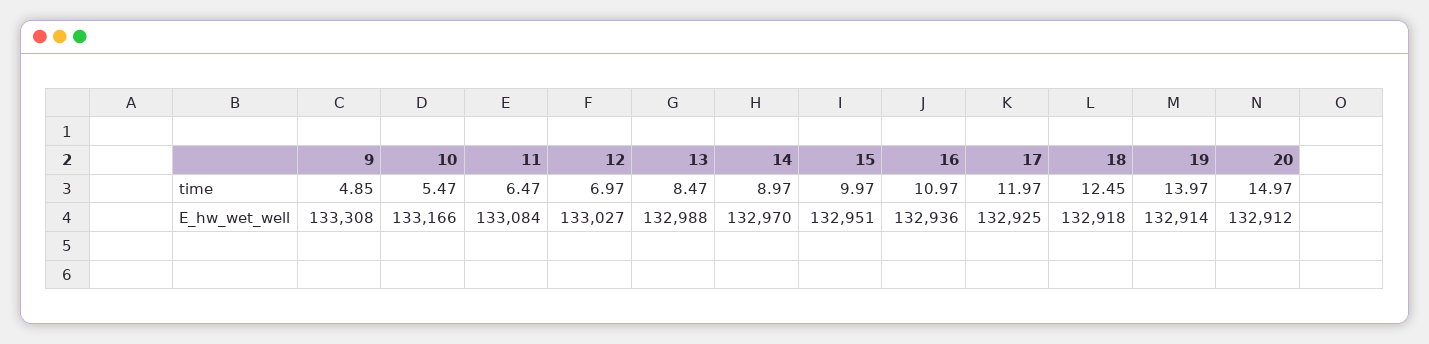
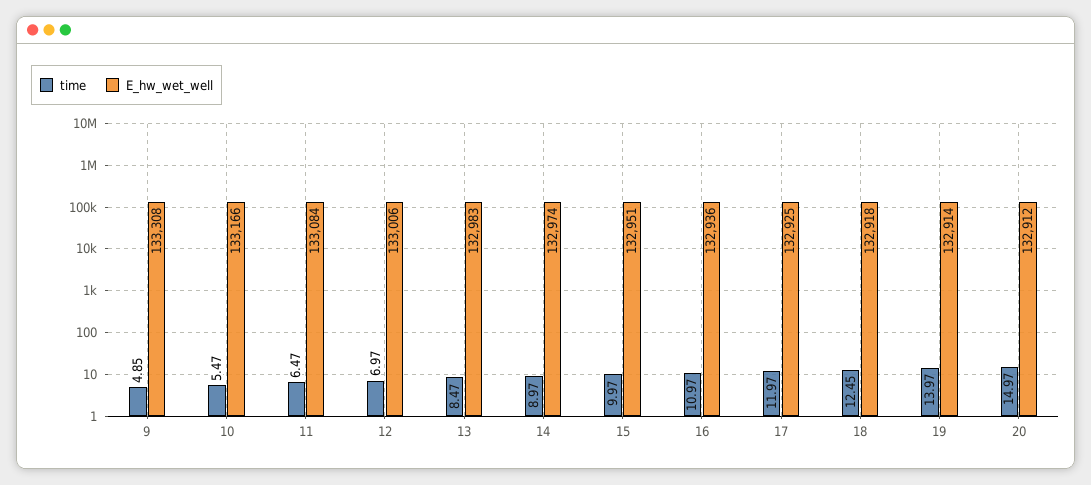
E_hw_wet_well, 12: 133027 -> 133006
E_hw_wet_well, 13: 132988 -> 132983
E_hw_wet_well, 14: 132970 -> 132974

